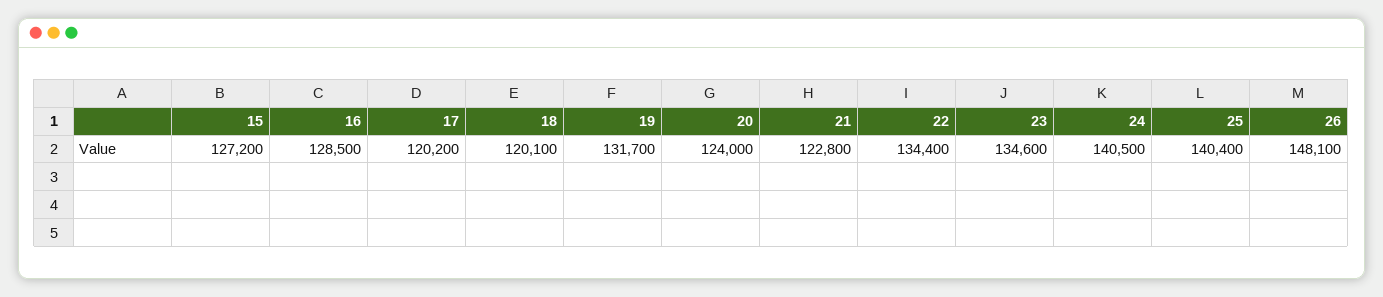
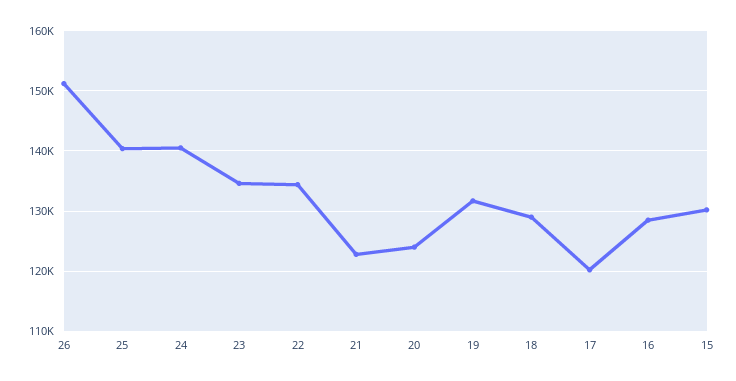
15: 127200 -> 130000
18: 120100 -> 129000
26: 148100 -> 151000

